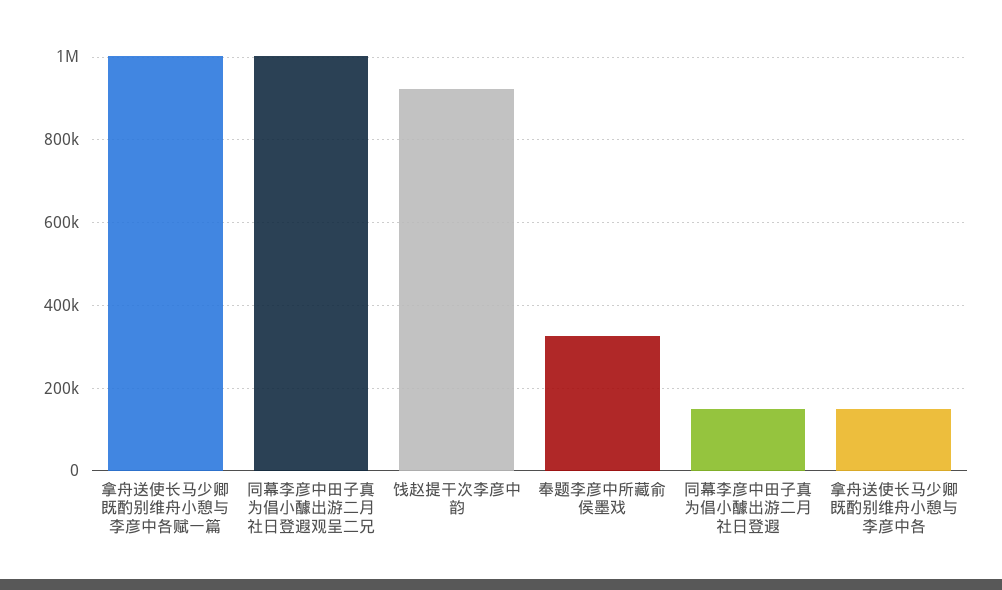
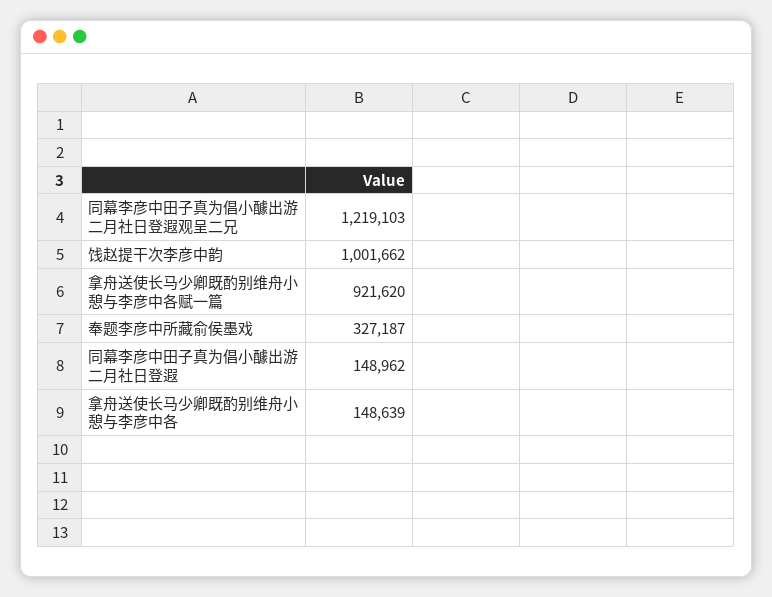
拿舟送使长马少卿既酌别维舟小憩与李彦中各赋一篇: 1000000 -> 921620
同幕李彦中田子真为倡小醵出游二月社日登遐观呈二兄: 1000000 -> 1219103
饯赵提干次李彦中韵: 920000 -> 1001662

